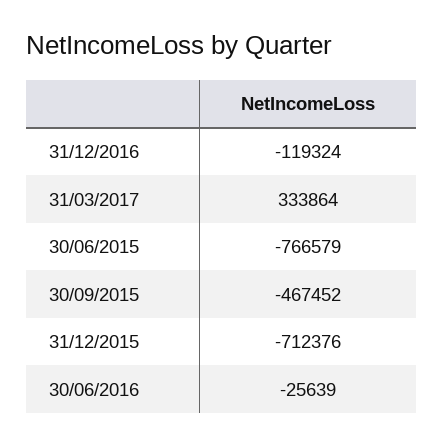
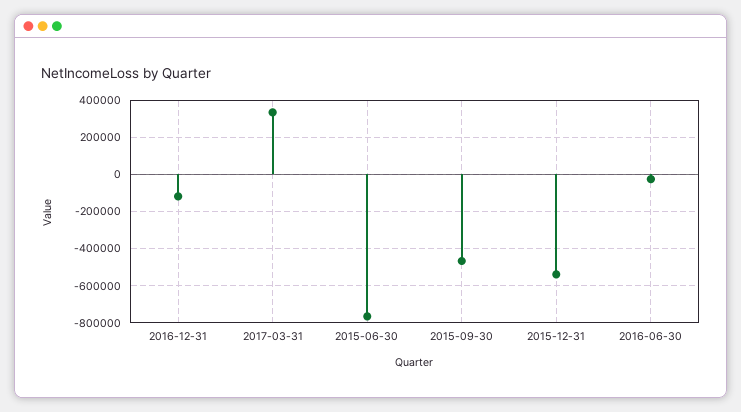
31/12/2015: -712376 -> -550000

